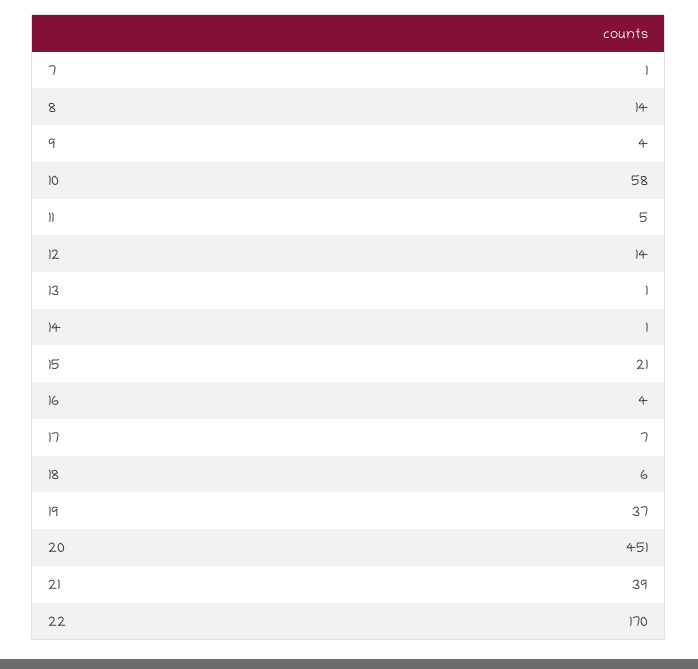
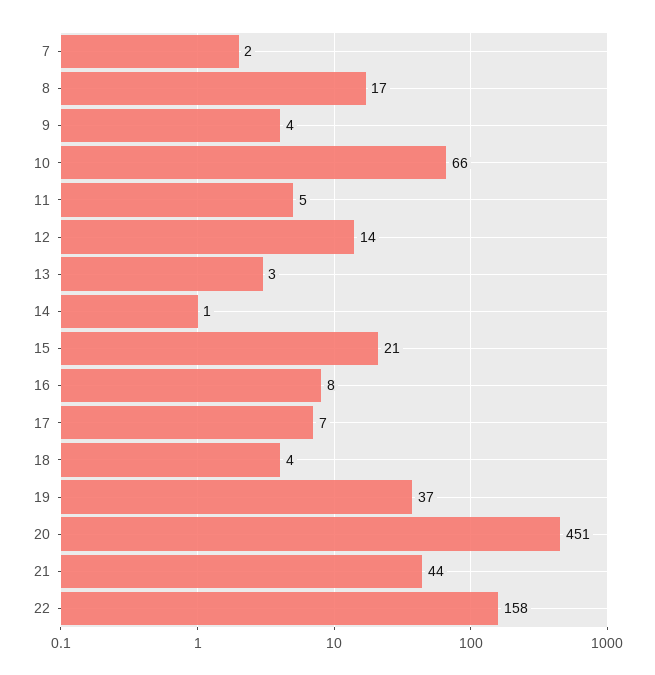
7: 1 -> 2
8: 14 -> 17
10: 58 -> 66
13: 1 -> 3
16: 4 -> 8
18: 6 -> 4
21: 39 -> 44
22: 170 -> 158

